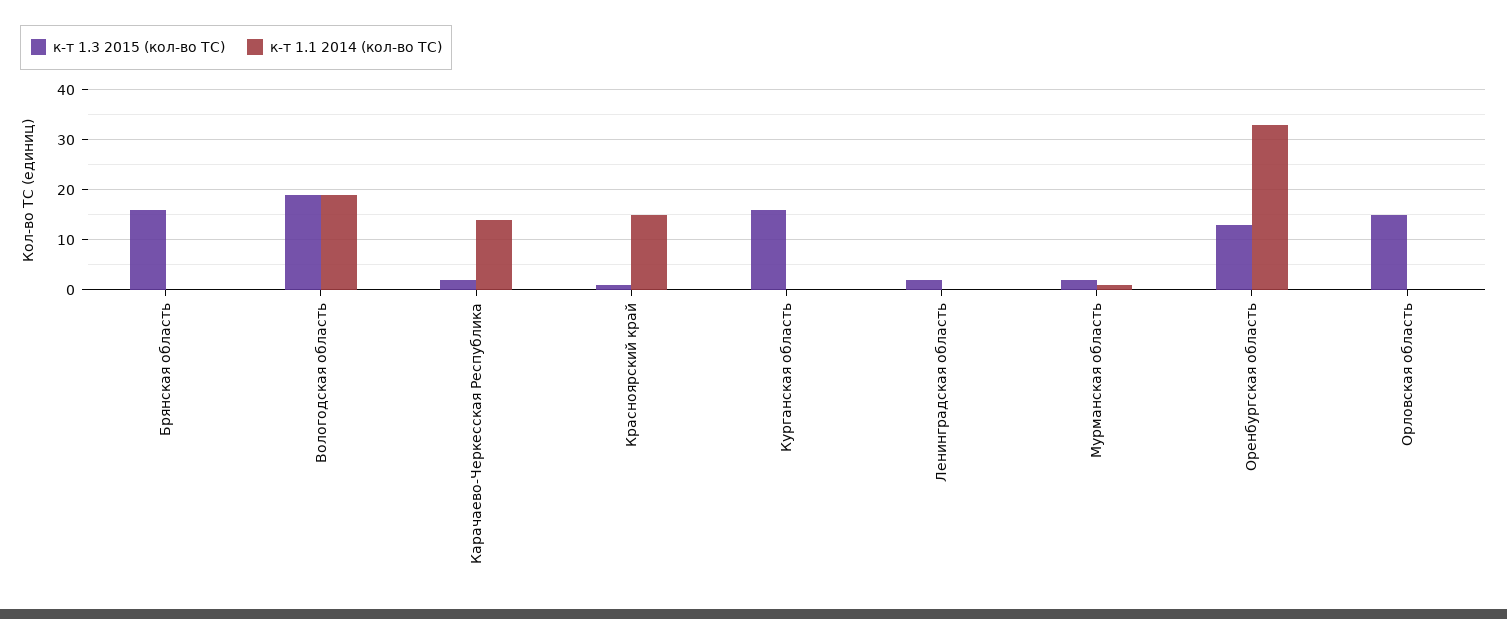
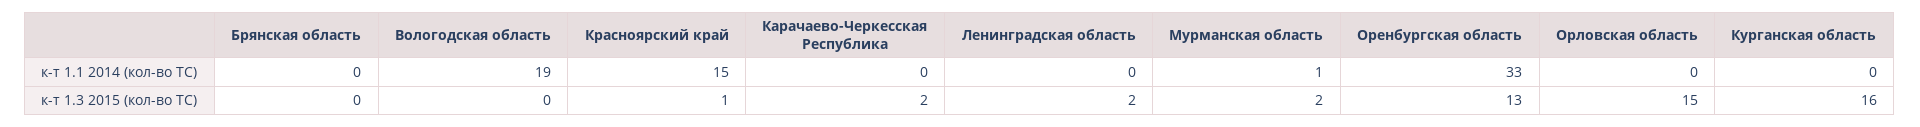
к-т 1.3 2015 (кол-во ТС), Брянская область: 15 -> 0
к-т 1.3 2015 (кол-во ТС), Вологодская область: 20 -> 0
к-т 1.1 2014 (кол-во ТС), Карачаево-Черкесская Республика: 15 -> 0

